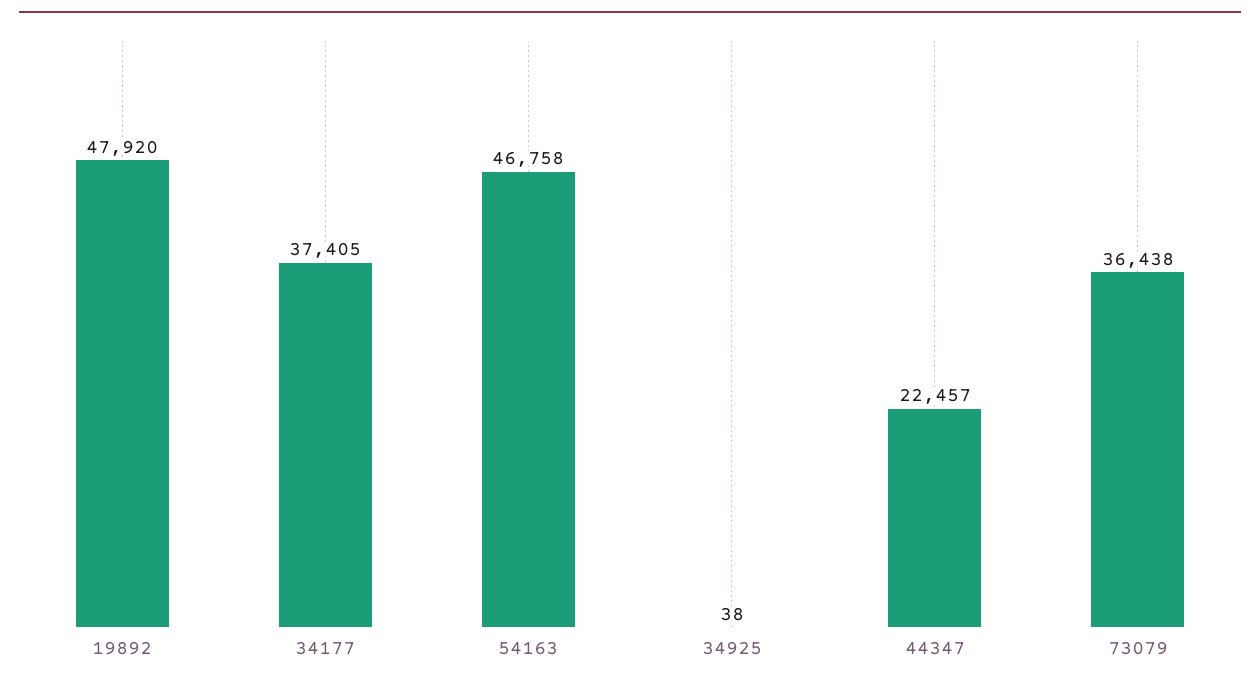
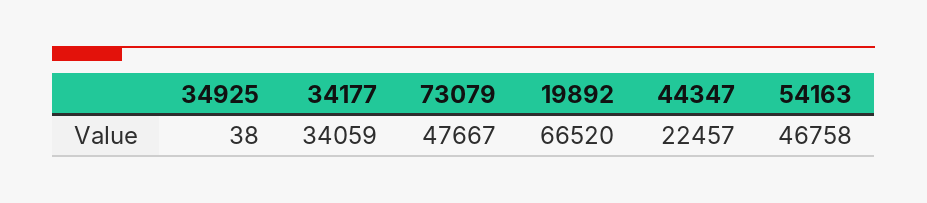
19892: 47920 -> 66520
34177: 37405 -> 34059
73079: 36438 -> 47667

